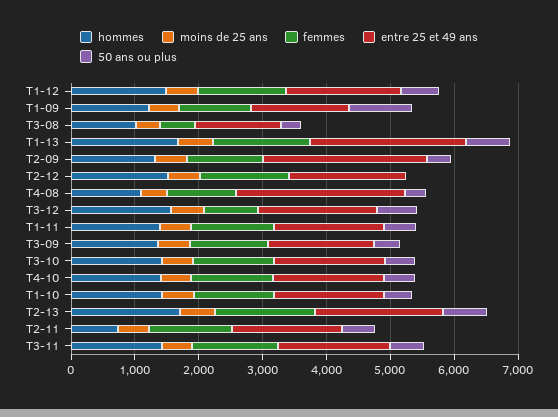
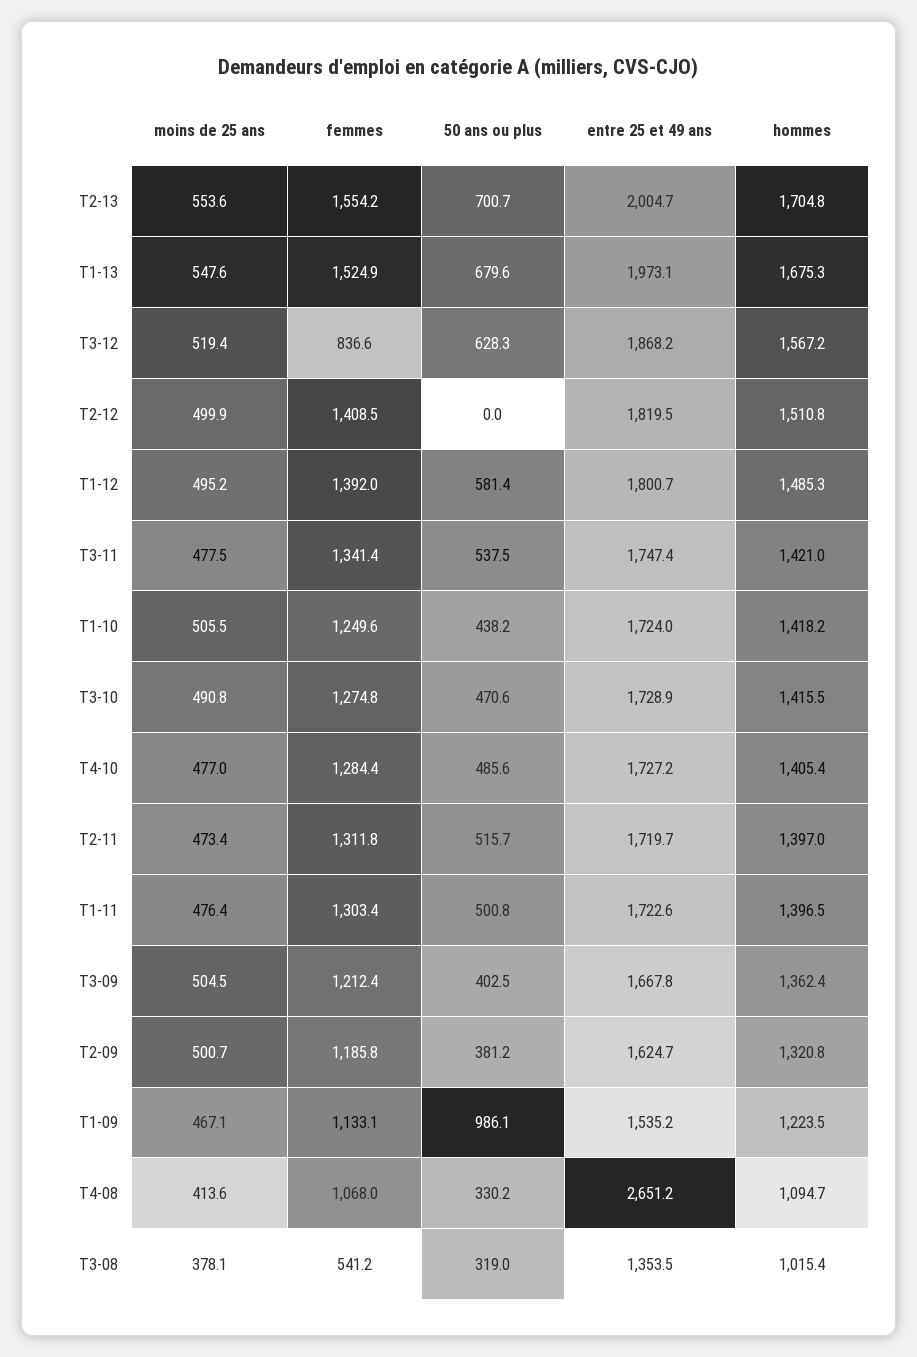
entre 25 et 49 ans, T1-13: 2400 -> 1973.1
entre 25 et 49 ans, T2-09: 2600 -> 1624.7
hommes, T2-11: 800 -> 1397

